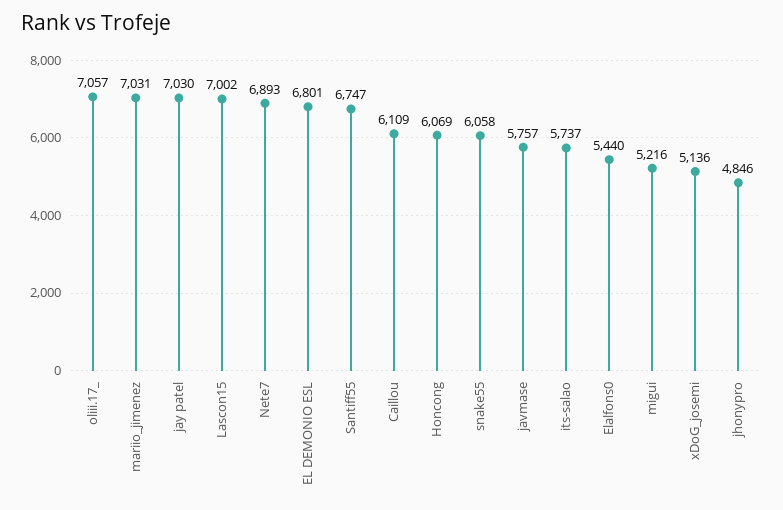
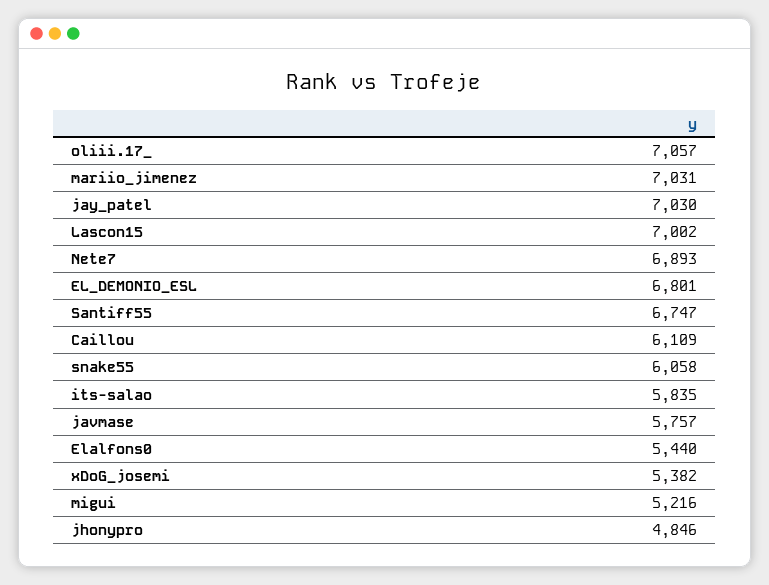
Honcong: 6069 -> none
its-salao: 5737 -> 5835
xDoG_josemi: 5136 -> 5382

